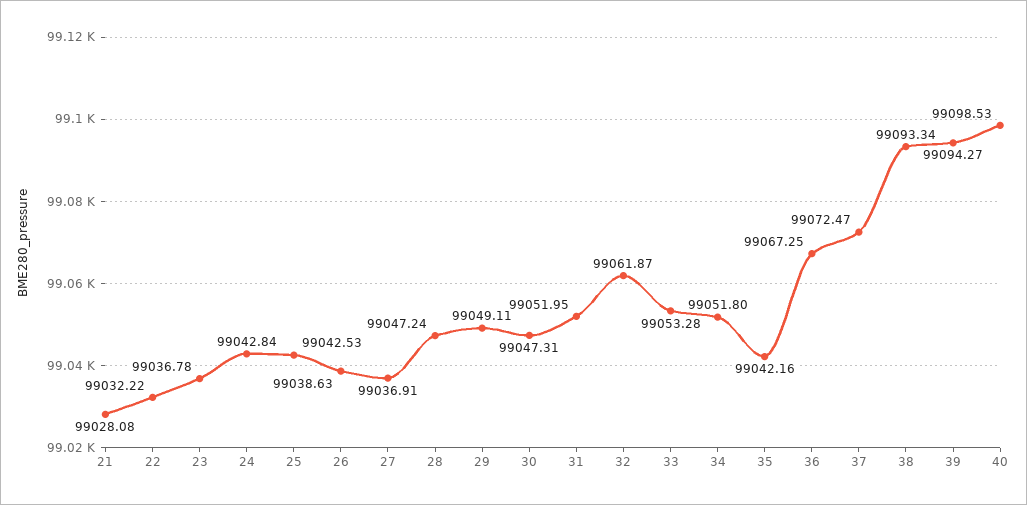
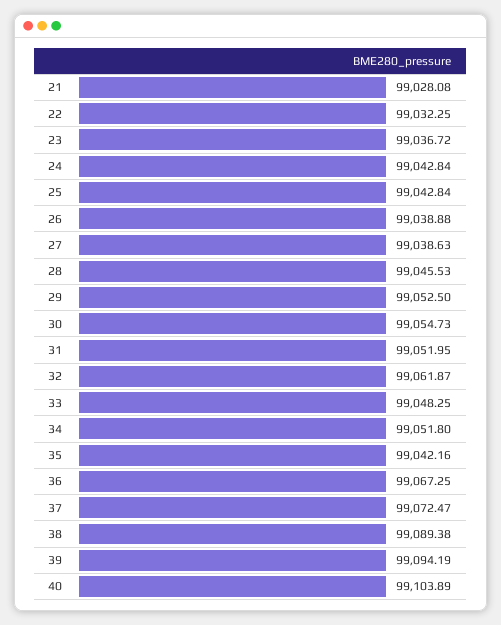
22: 99032.22 -> 99032.25
23: 99036.78 -> 99036.72
25: 99042.53 -> 99042.84
26: 99038.63 -> 99038.88
27: 99036.91 -> 99038.63
28: 99047.24 -> 99045.53
29: 99049.11 -> 99052.5
30: 99047.31 -> 99054.73
33: 99053.28 -> 99048.25
38: 99093.34 -> 99089.38
39: 99094.27 -> 99094.19
40: 99098.53 -> 99103.89

